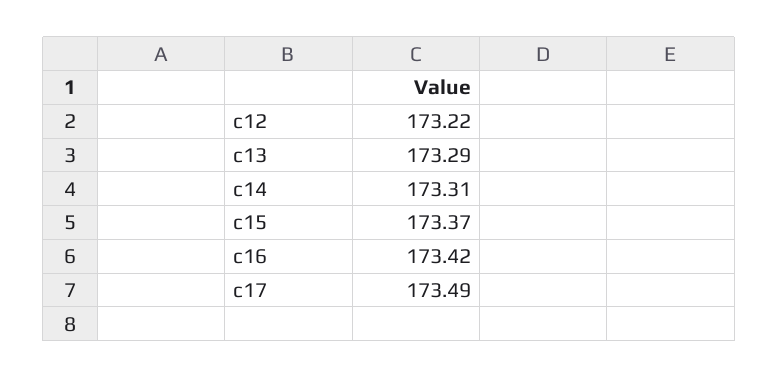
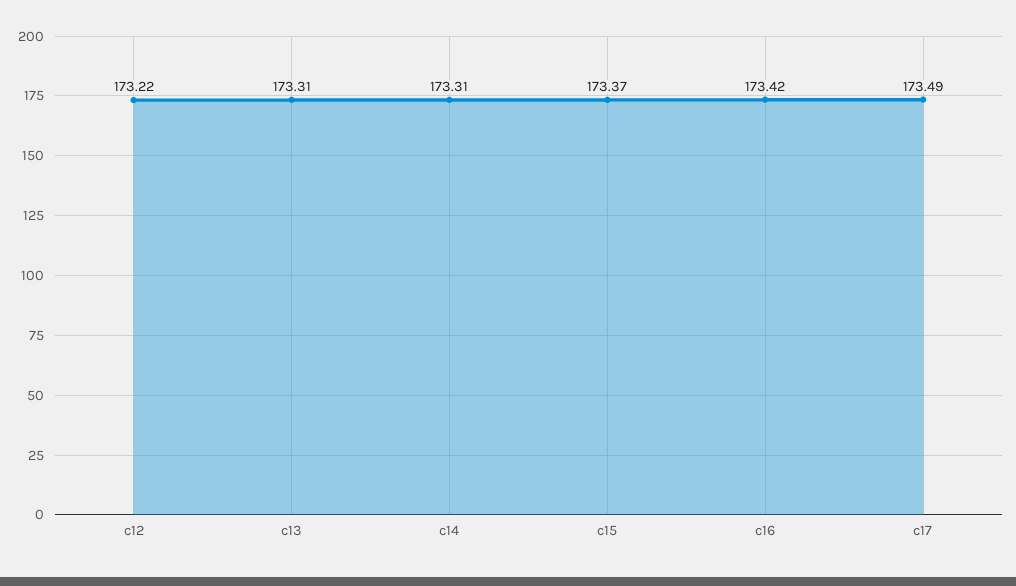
c13: 173.29 -> 173.31

